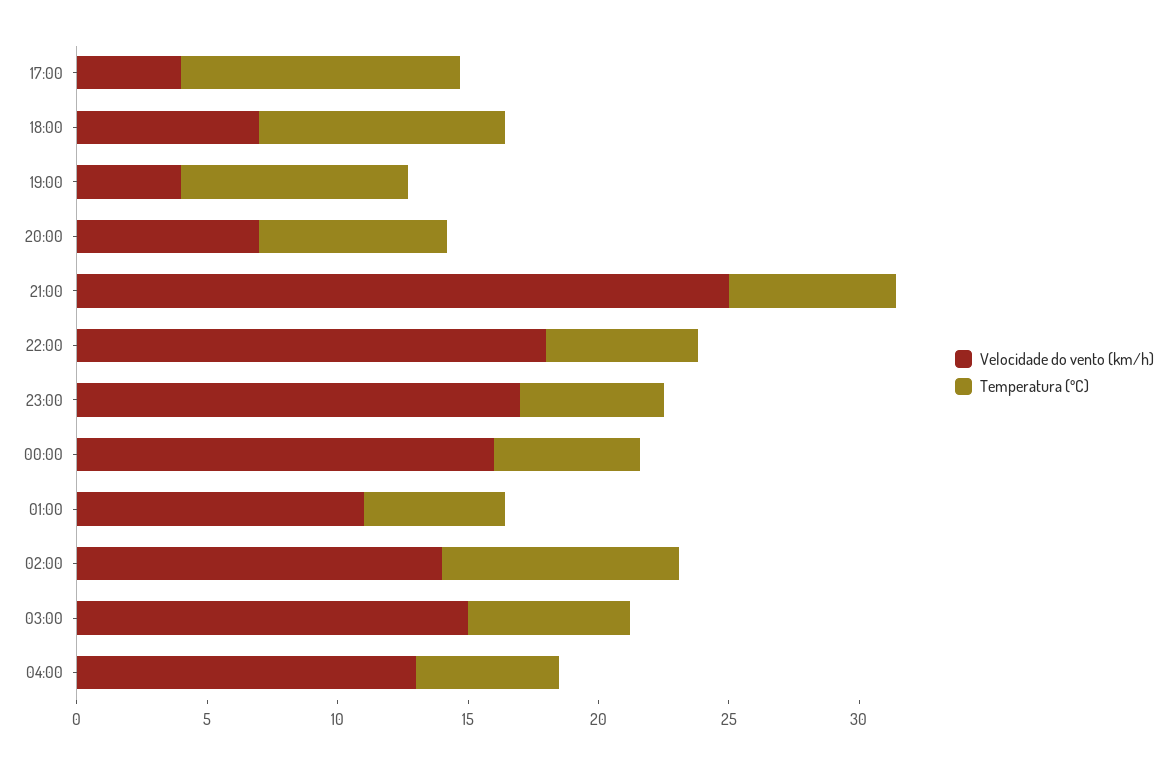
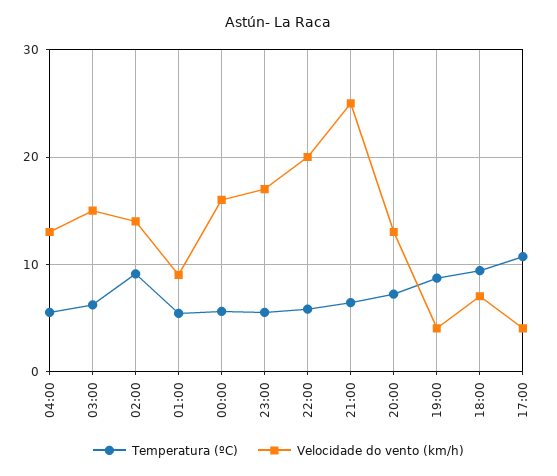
Velocidade do vento (km/h), 20:00: 7 -> 13
Velocidade do vento (km/h), 22:00: 18 -> 20
Velocidade do vento (km/h), 01:00: 11 -> 9

